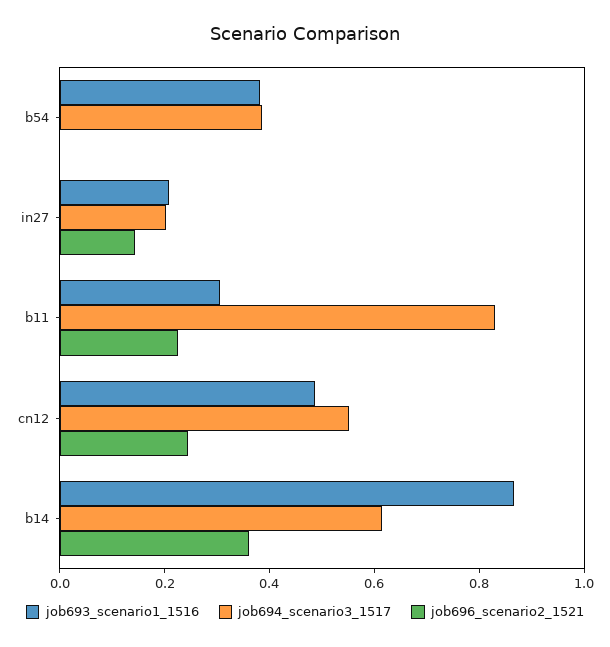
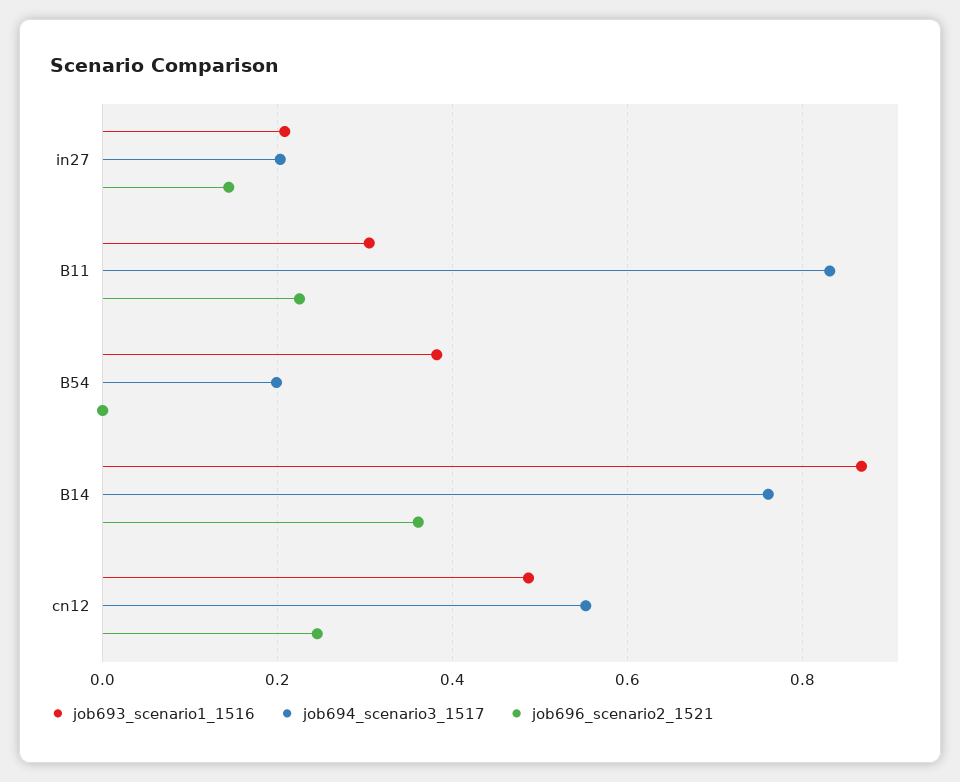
job694_scenario3_1517, b54: 0.4 -> 0.2
job694_scenario3_1517, b14: 0.6 -> 0.76

